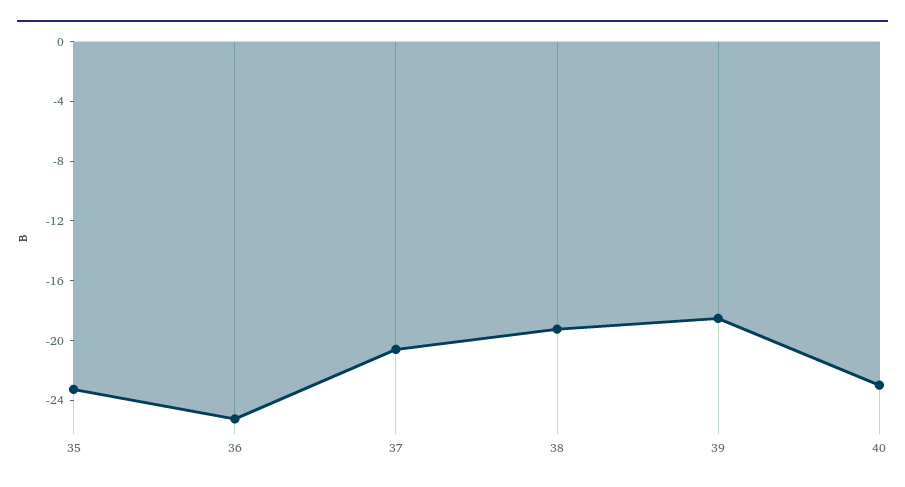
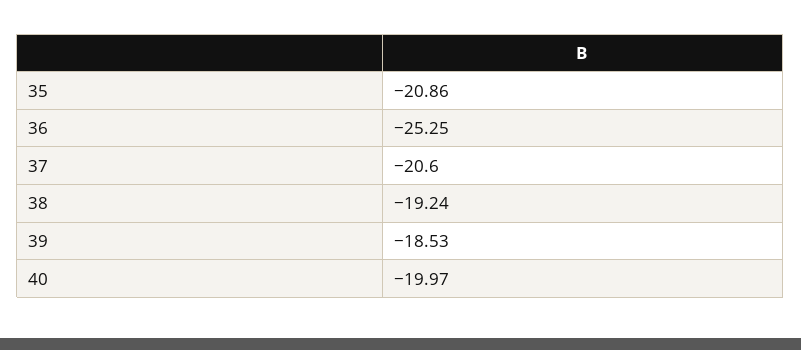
35: -23 -> -20.86
40: -23 -> -19.97

